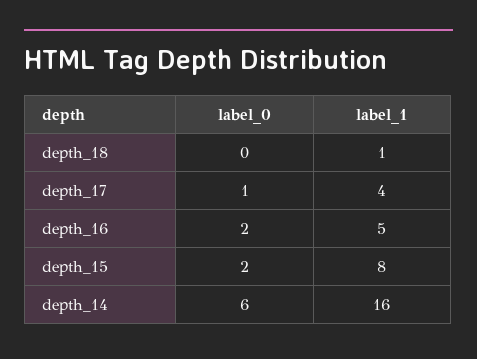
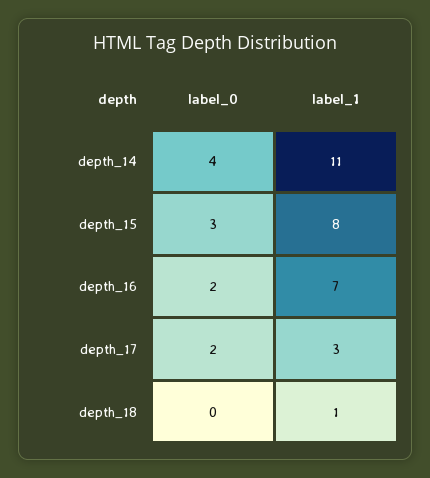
label_0, depth_17: 1 -> 2
label_1, depth_17: 4 -> 3
label_1, depth_16: 5 -> 7
label_0, depth_15: 2 -> 3
label_0, depth_14: 6 -> 4
label_1, depth_14: 16 -> 11

